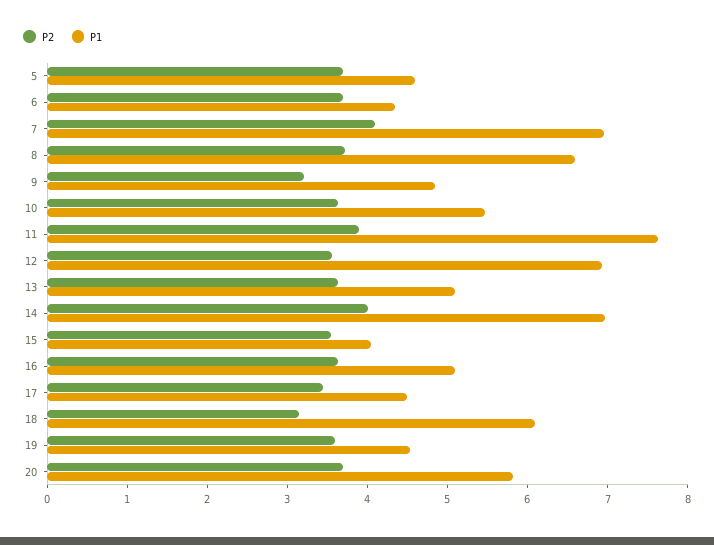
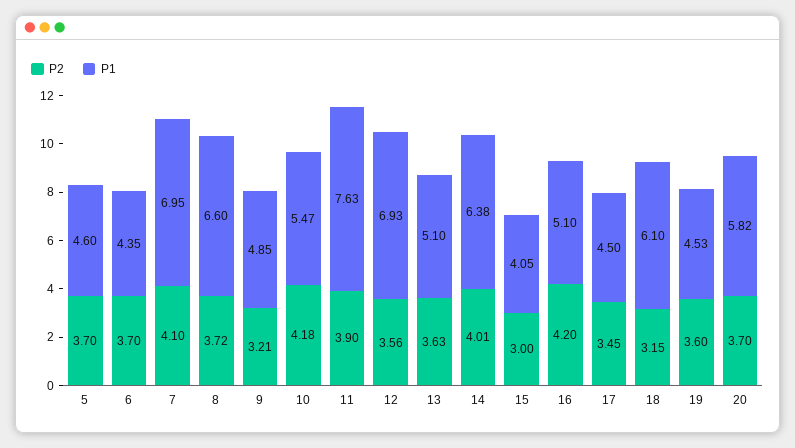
P2, 10: 3.6 -> 4.18
P1, 14: 7 -> 6.38
P2, 15: 3.6 -> 3
P2, 16: 3.6 -> 4.2

